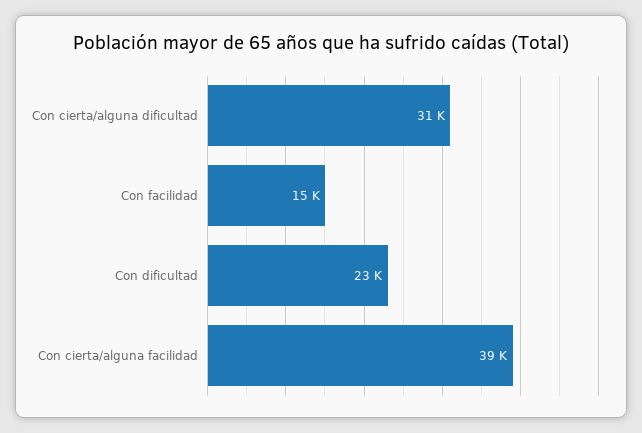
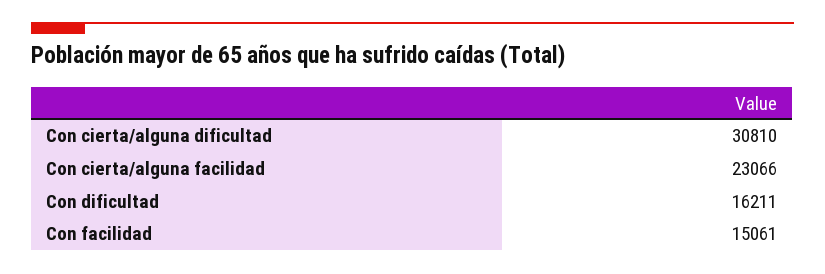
Con dificultad: 23000 -> 16211
Con cierta/alguna facilidad: 39000 -> 23066

